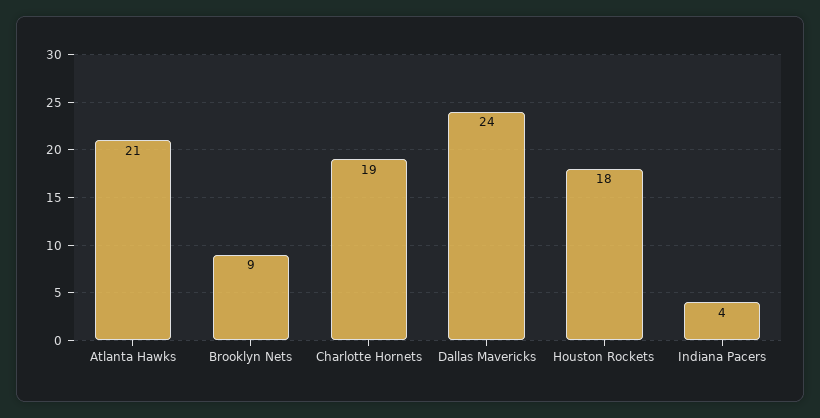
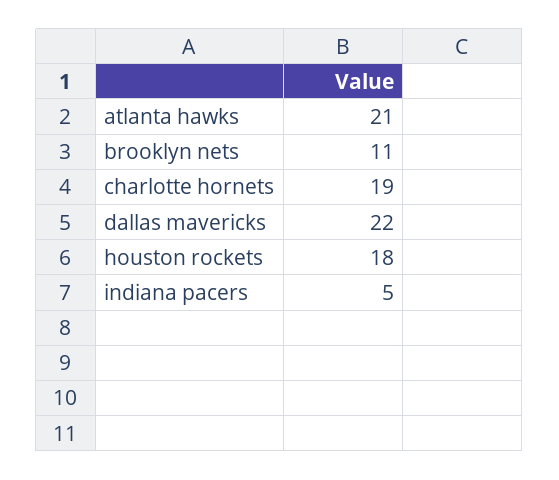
Brooklyn Nets: 9 -> 11
Dallas Mavericks: 24 -> 22
Indiana Pacers: 4 -> 5

